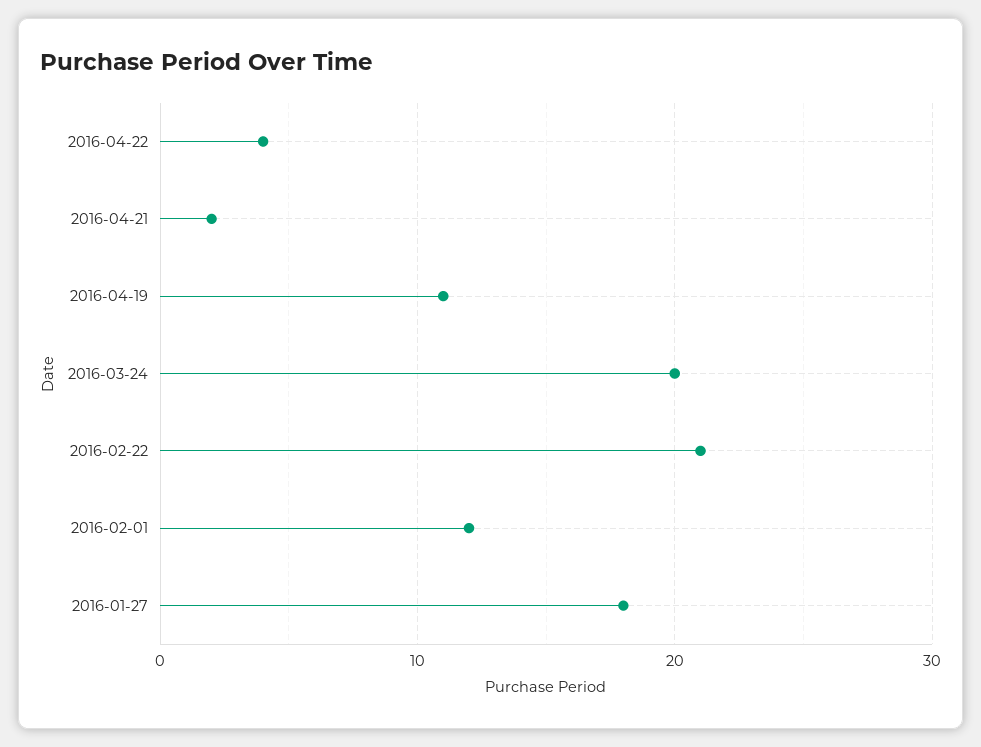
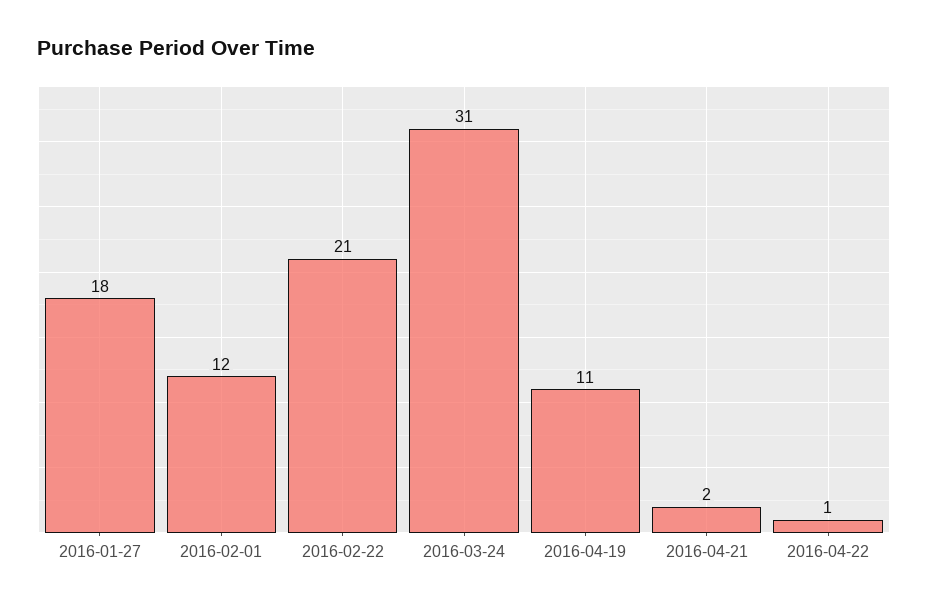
2016-04-22: 4 -> 1
2016-03-24: 20 -> 31

